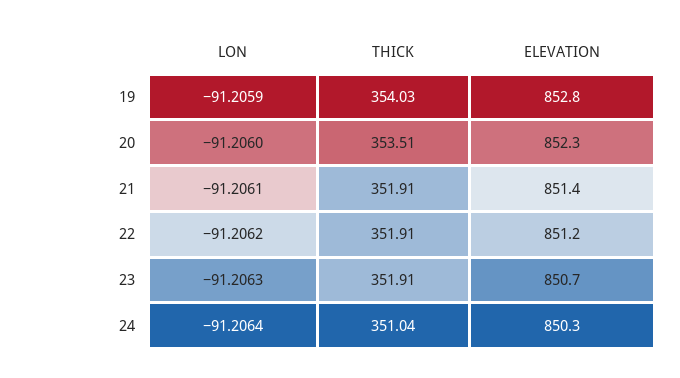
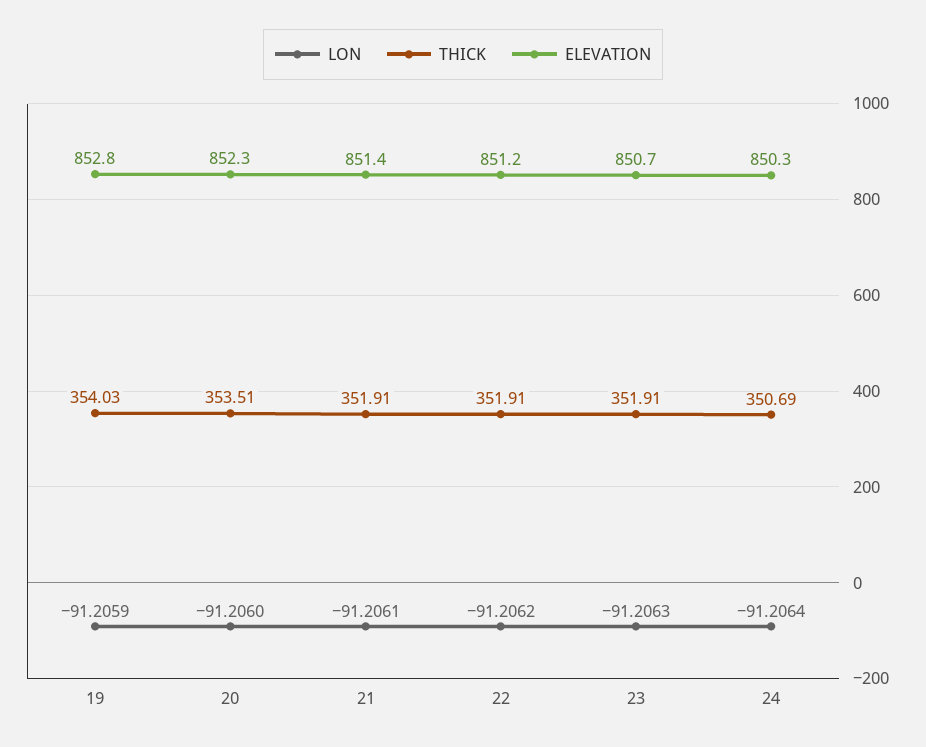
THICK, 24: 351.04 -> 350.69

